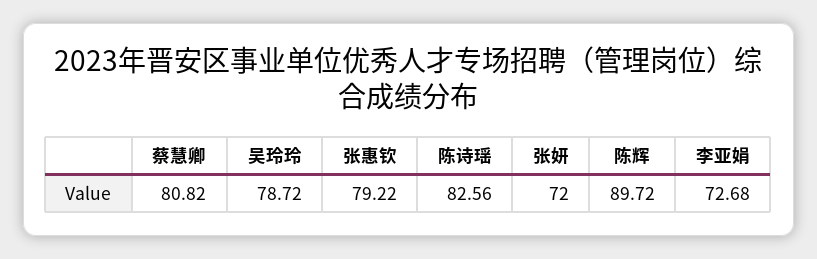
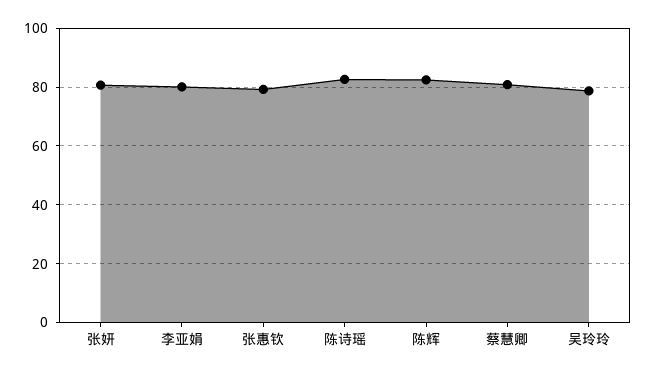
张妍: 72 -> 80
陈辉: 89.72 -> 82.5
李亚娟: 72.68 -> 80

